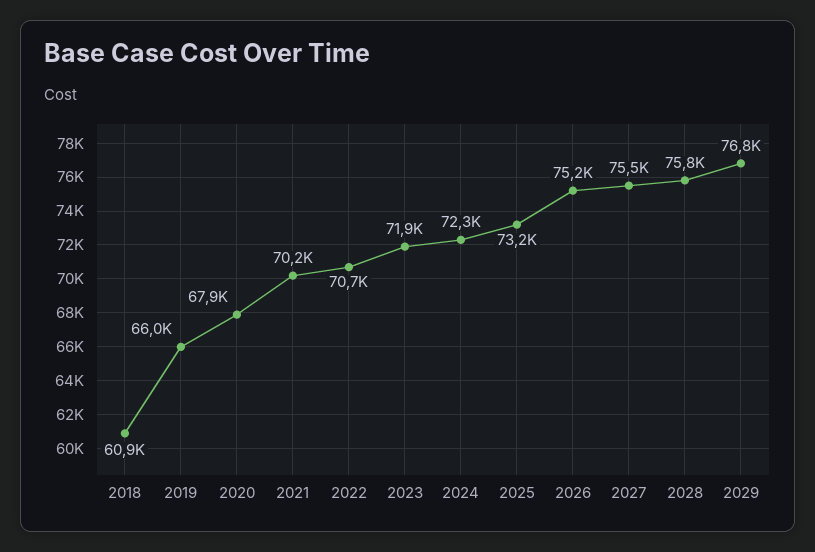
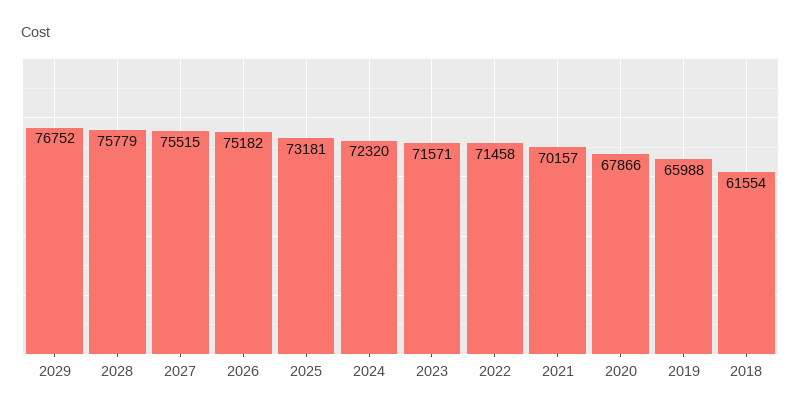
2018: 60900 -> 61554
2022: 70700 -> 71458
2023: 71900 -> 71571

